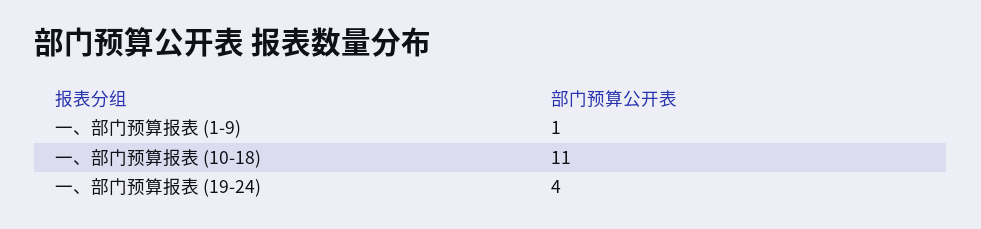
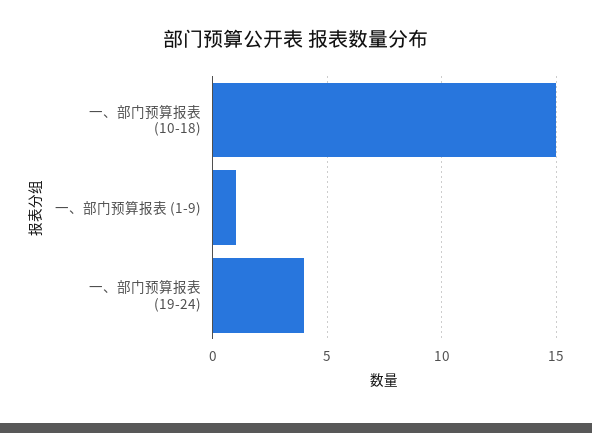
一、部门预算报表 (10-18): 11 -> 15

